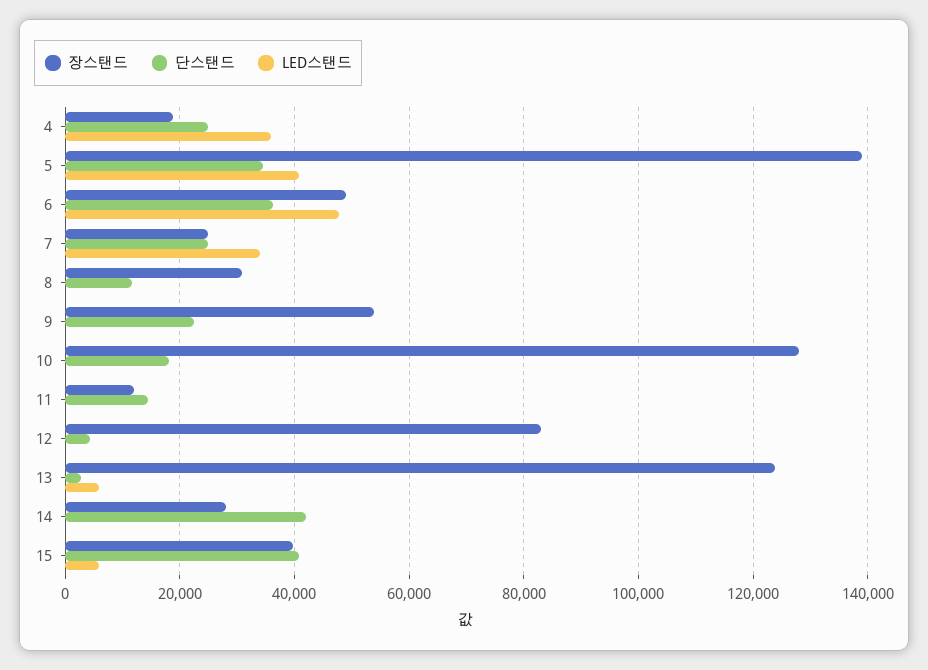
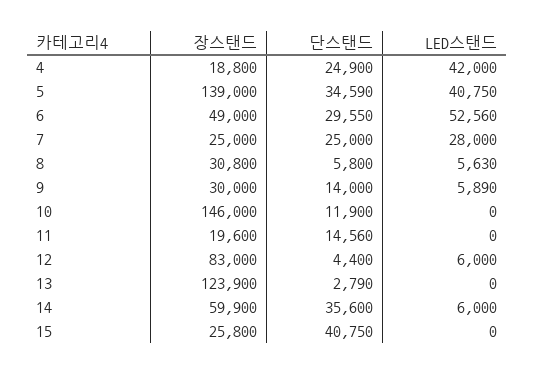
LED스탠드, 4: 36000 -> 42000
단스탠드, 6: 36000 -> 29550
LED스탠드, 6: 48000 -> 52560
LED스탠드, 7: 34000 -> 28000
단스탠드, 8: 12000 -> 5800
LED스탠드, 8: 0 -> 5630
장스탠드, 9: 54000 -> 30000
단스탠드, 9: 22000 -> 14000
LED스탠드, 9: 0 -> 5890
장스탠드, 10: 128000 -> 146000
단스탠드, 10: 18000 -> 11900
장스탠드, 11: 12000 -> 19600
LED스탠드, 12: 0 -> 6000
LED스탠드, 13: 6000 -> 0
장스탠드, 14: 28000 -> 59900
단스탠드, 14: 42000 -> 35600
LED스탠드, 14: 0 -> 6000
장스탠드, 15: 40000 -> 25800
LED스탠드, 15: 6000 -> 0

